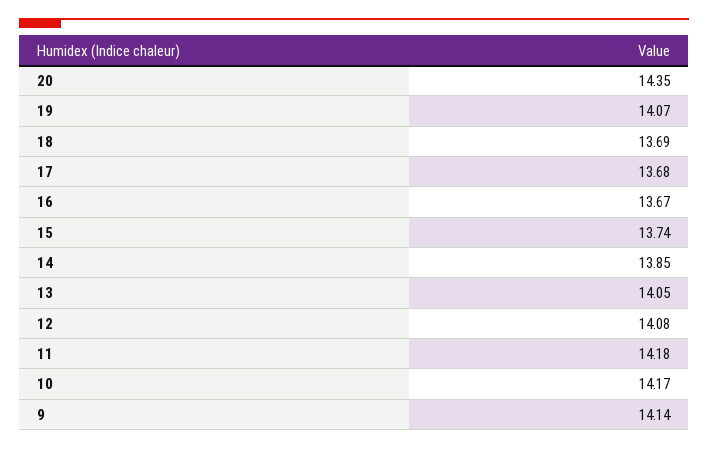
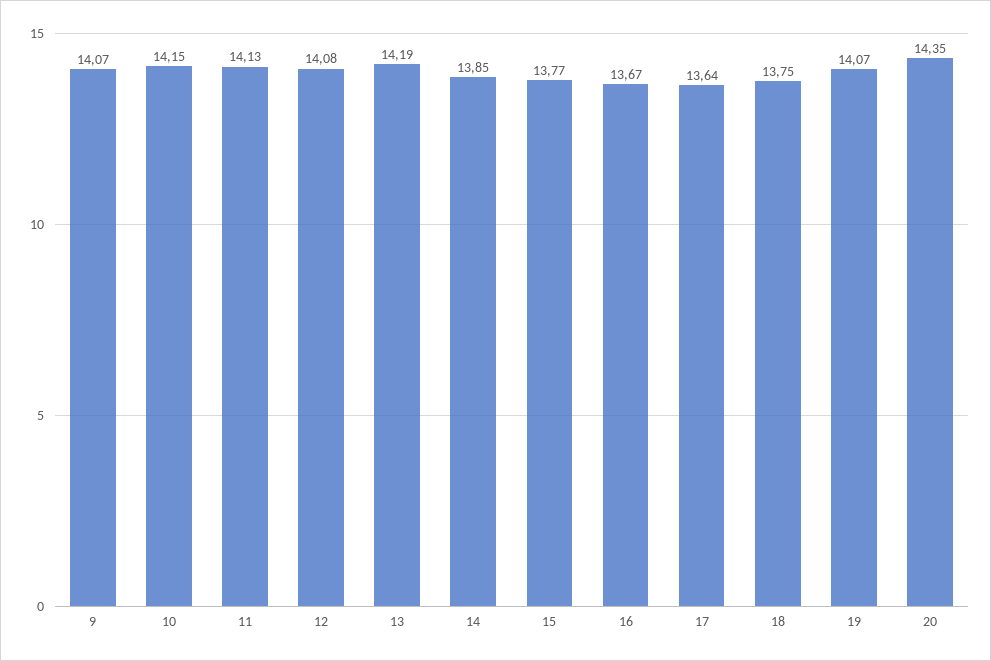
18: 13.69 -> 13.75
17: 13.68 -> 13.64
15: 13.74 -> 13.77
13: 14.05 -> 14.19
11: 14.18 -> 14.13
10: 14.17 -> 14.15
9: 14.14 -> 14.07

